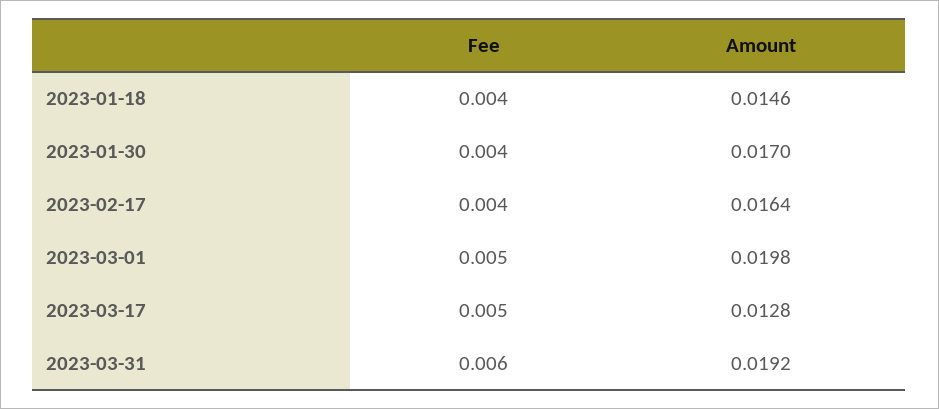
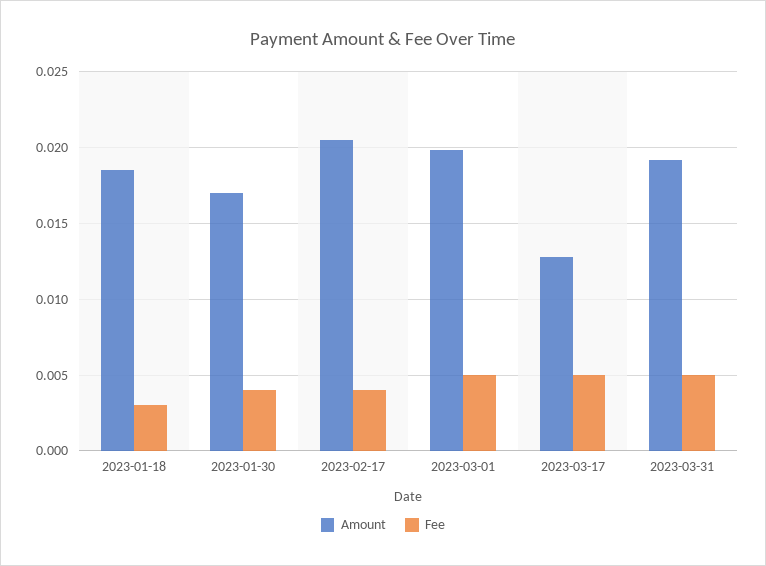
Fee, 2023-01-18: 0.004 -> 0.003
Amount, 2023-01-18: 0.0146 -> 0.0185
Amount, 2023-02-17: 0.0164 -> 0.0205
Fee, 2023-03-31: 0.006 -> 0.005

